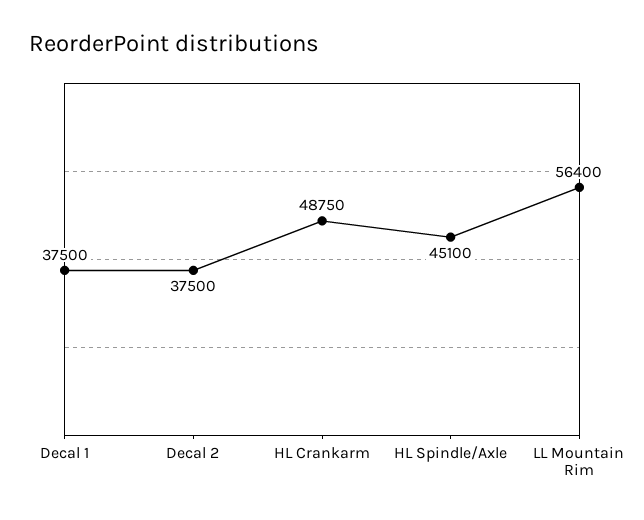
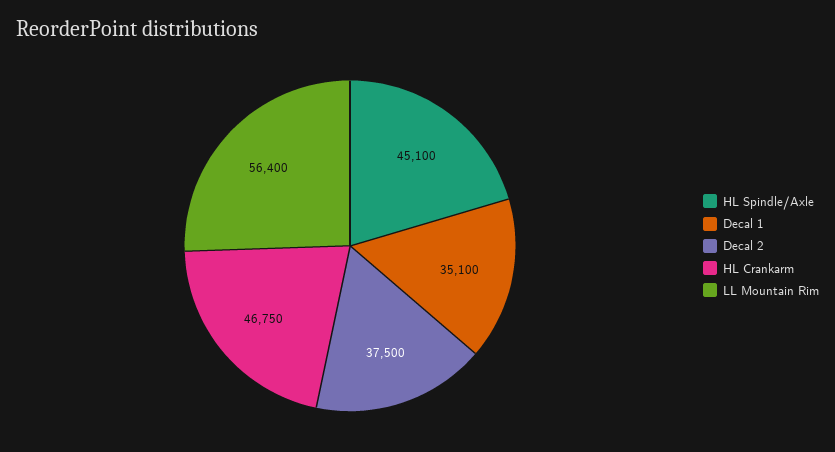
Decal 1: 37500 -> 35100
HL Crankarm: 48750 -> 46750

